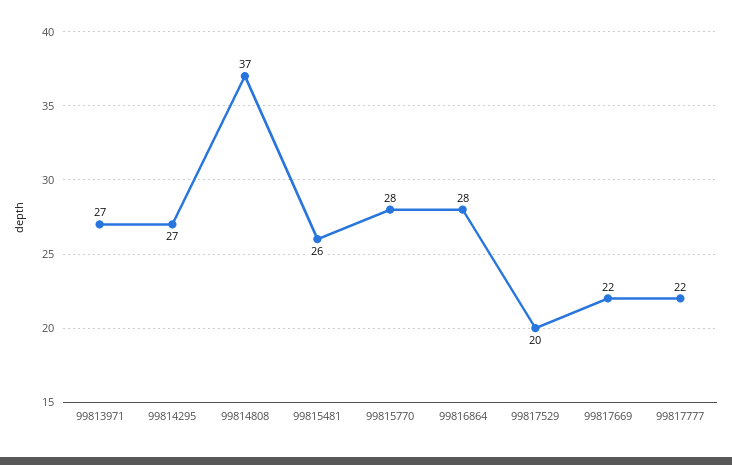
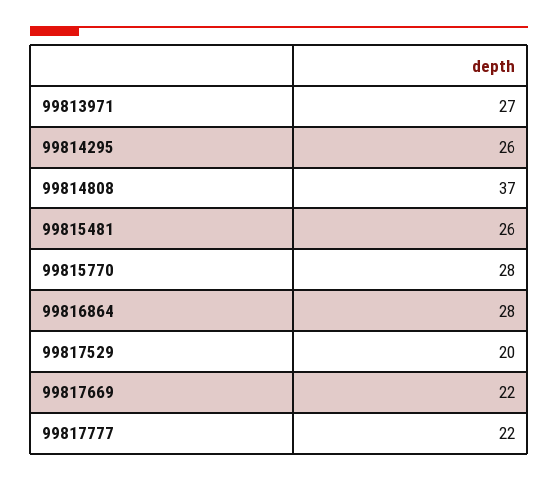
99814295: 27 -> 26

